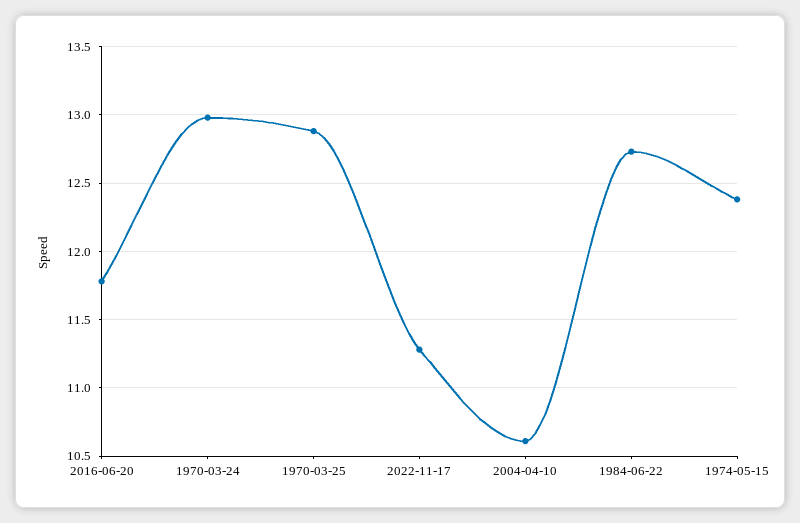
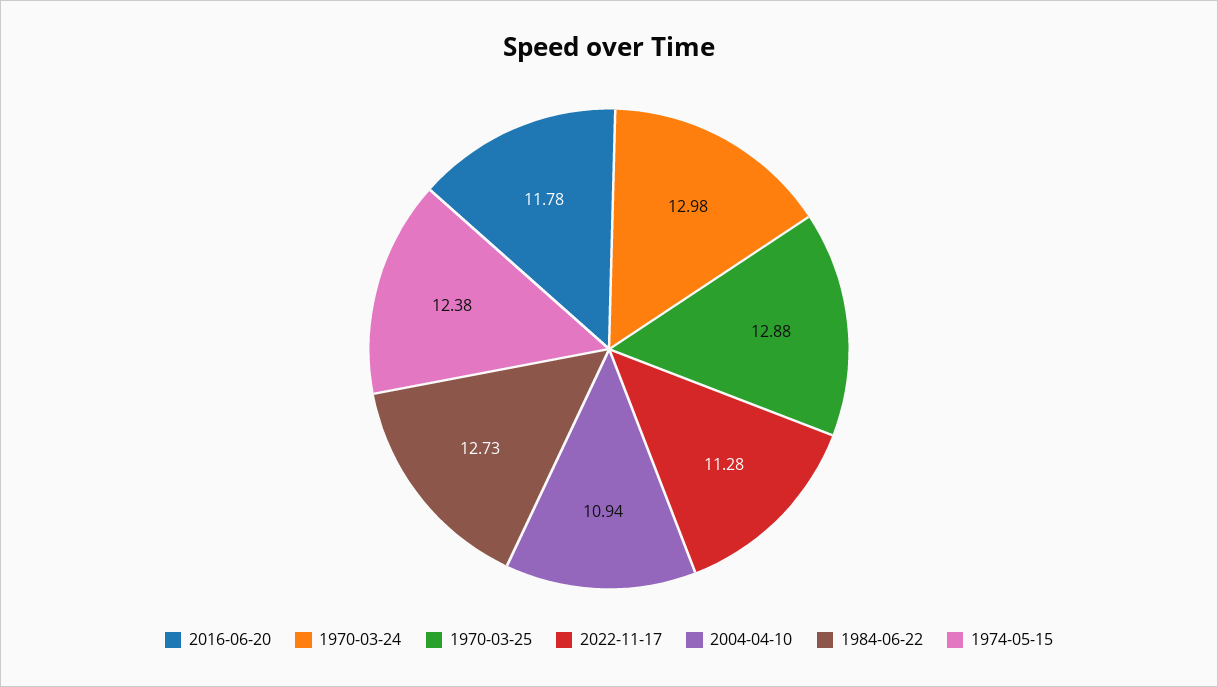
2004-04-10: 10.6 -> 10.94

